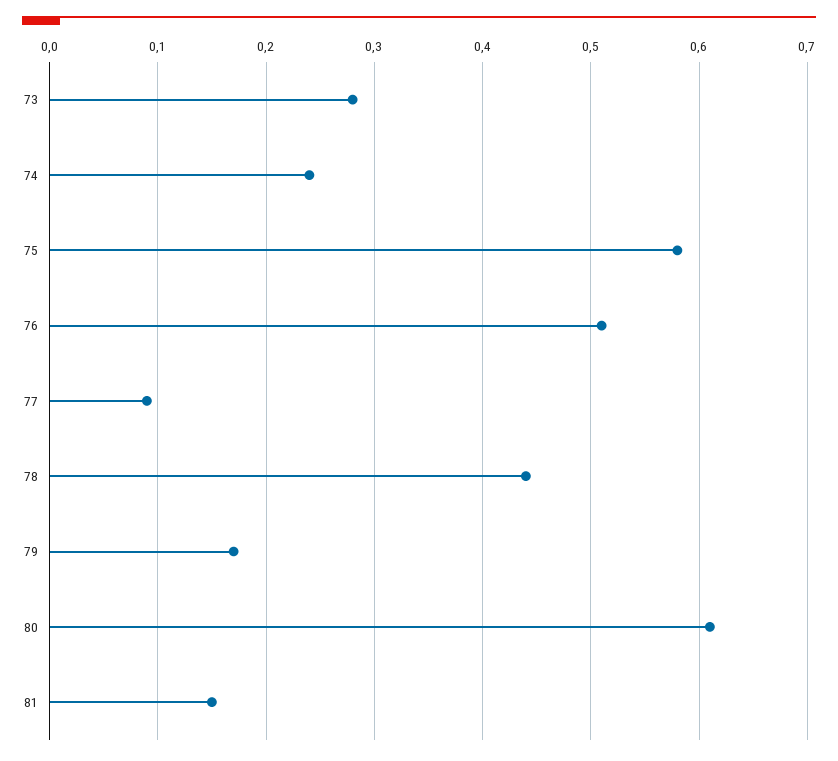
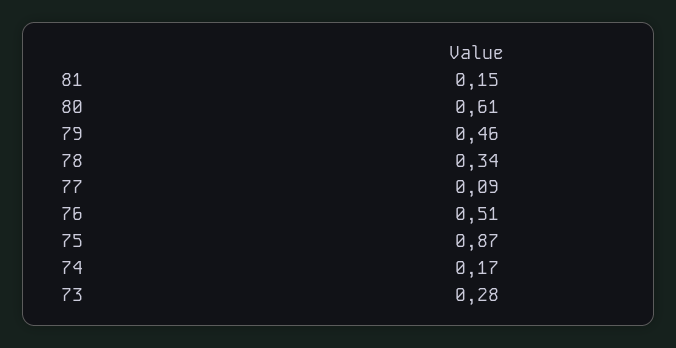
74: 0.24 -> 0.17
75: 0.58 -> 0.87
78: 0.44 -> 0.34
79: 0.17 -> 0.46

